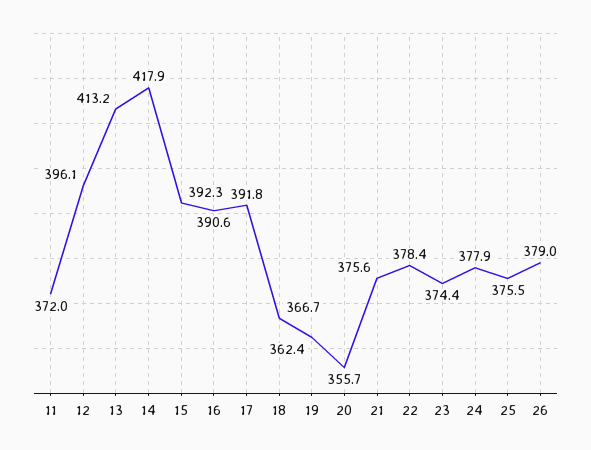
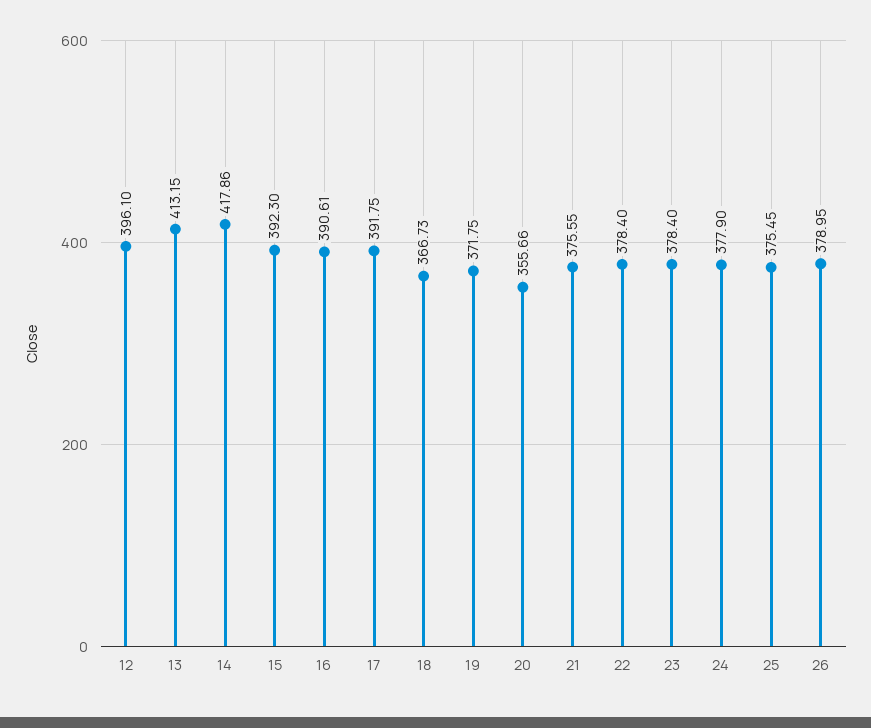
11: 372 -> none
19: 362.4 -> 371.75
23: 374.4 -> 378.4

